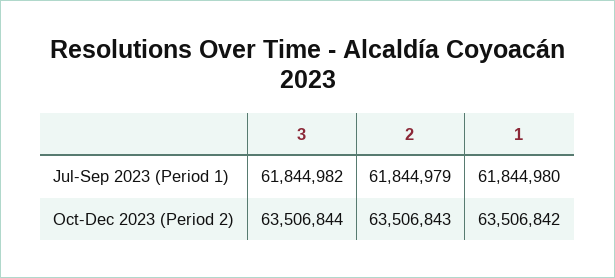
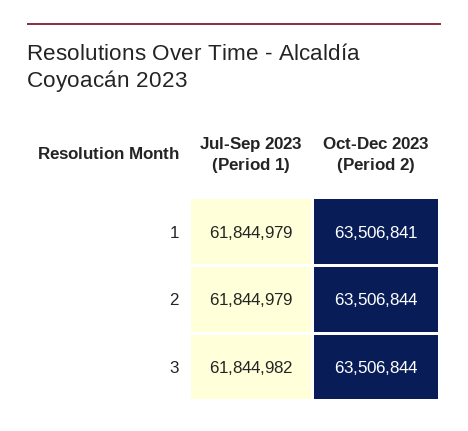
1, Jul-Sep 2023 (Period 1): 61844980 -> 61844979
2, Oct-Dec 2023 (Period 2): 63506843 -> 63506844
1, Oct-Dec 2023 (Period 2): 63506842 -> 63506841

